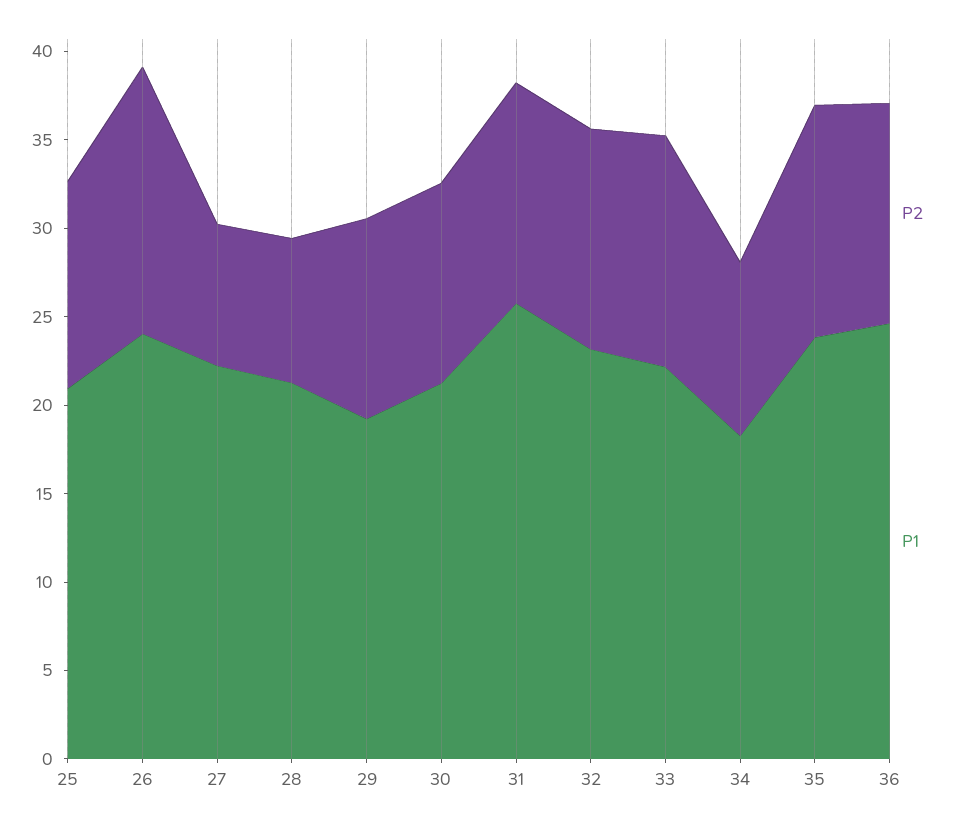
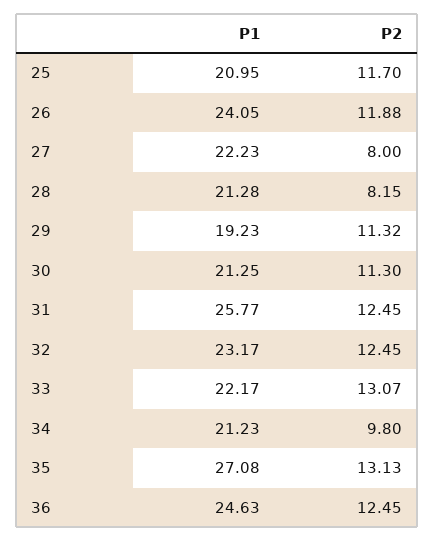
P2, 26: 15 -> 11.88
P1, 34: 18 -> 21.23
P1, 35: 24 -> 27.08

